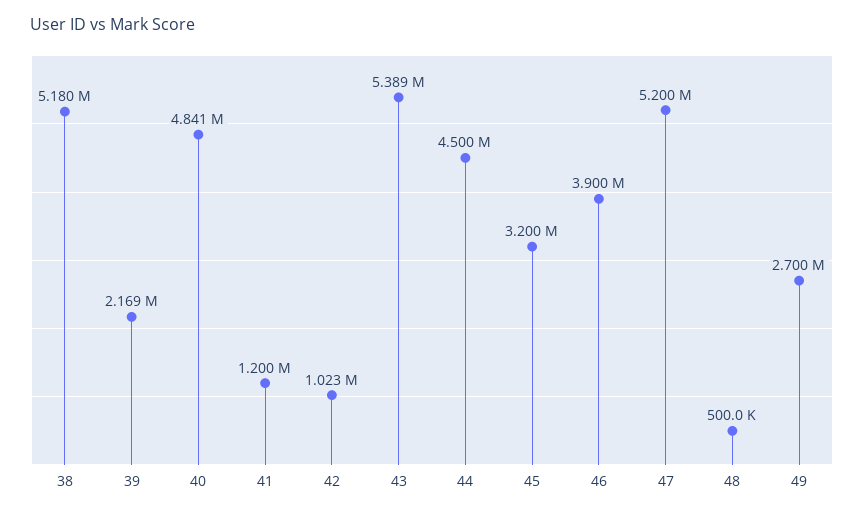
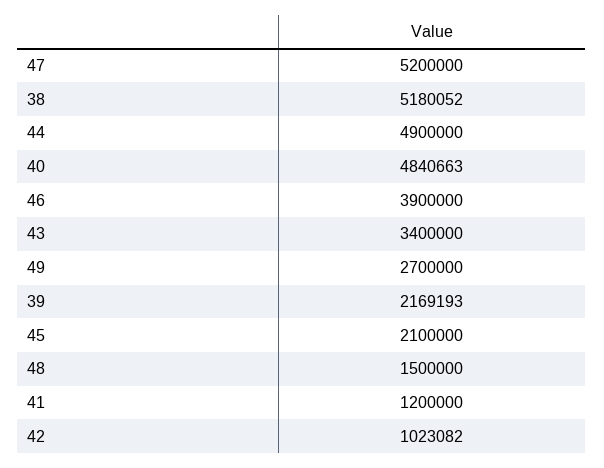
43: 5389000 -> 3400000
44: 4500000 -> 4900000
45: 3200000 -> 2100000
48: 500000 -> 1500000

